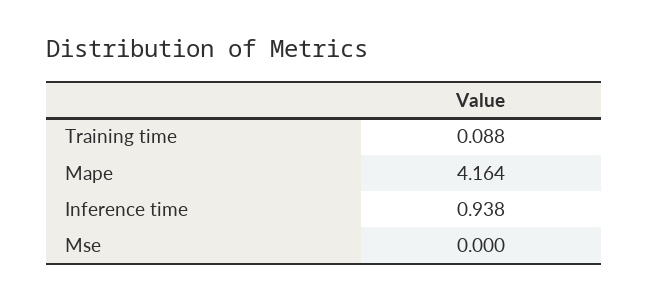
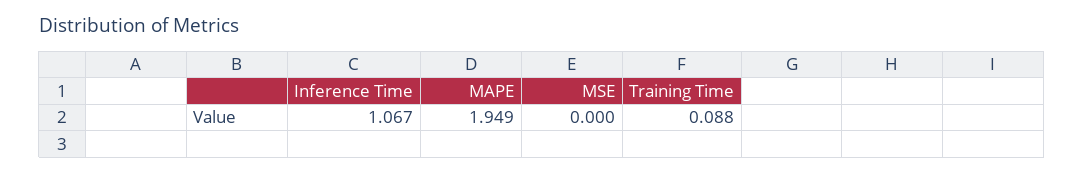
Mape: 4.164 -> 1.949
Inference time: 0.938 -> 1.067

